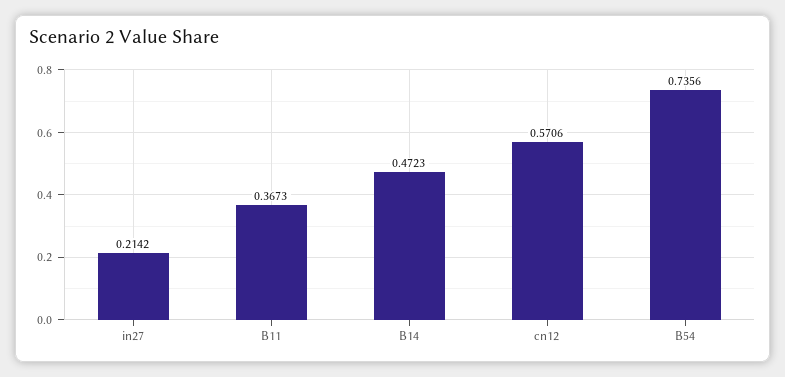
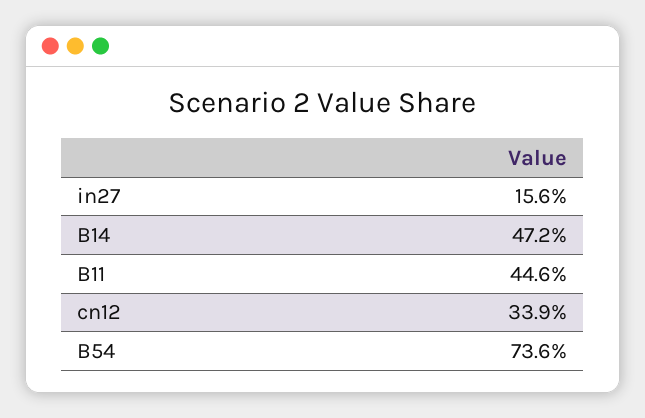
in27: 0.2142 -> 0.156
B11: 0.3673 -> 0.446
cn12: 0.5706 -> 0.339

